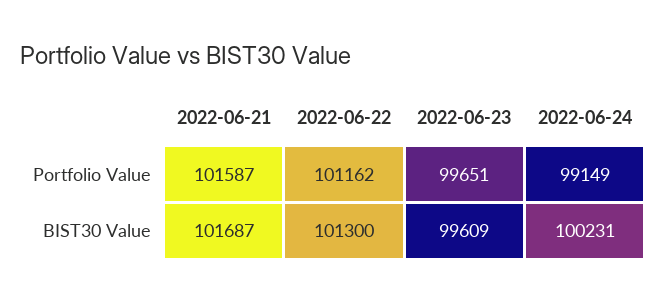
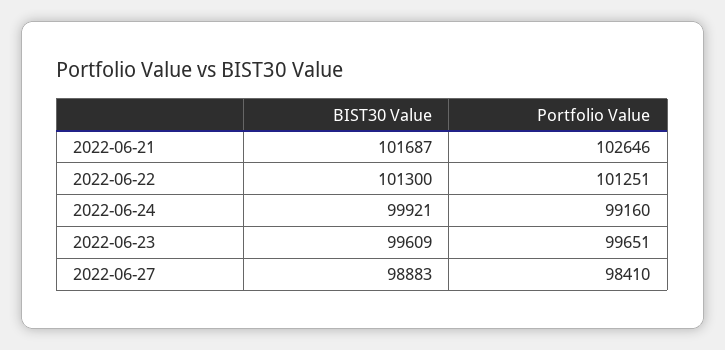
2022-06-21, Portfolio Value: 101587 -> 102646
2022-06-22, Portfolio Value: 101162 -> 101251
2022-06-24, Portfolio Value: 99149 -> 99160
2022-06-24, BIST30 Value: 100231 -> 99921
2022-06-27, BIST30 Value: none -> 98883
2022-06-27, Portfolio Value: none -> 98410

